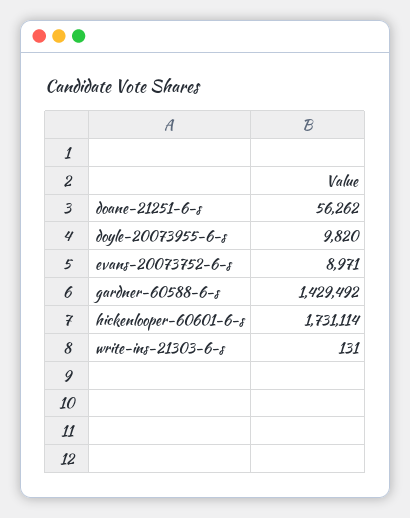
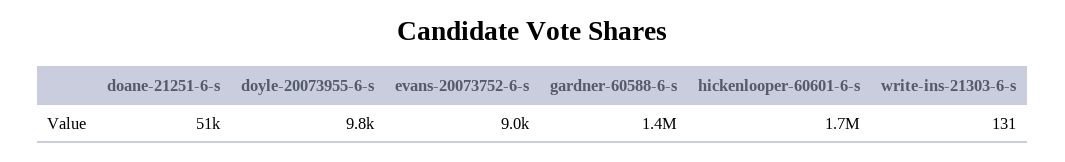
doane-21251-6-s: 56262 -> 51000

